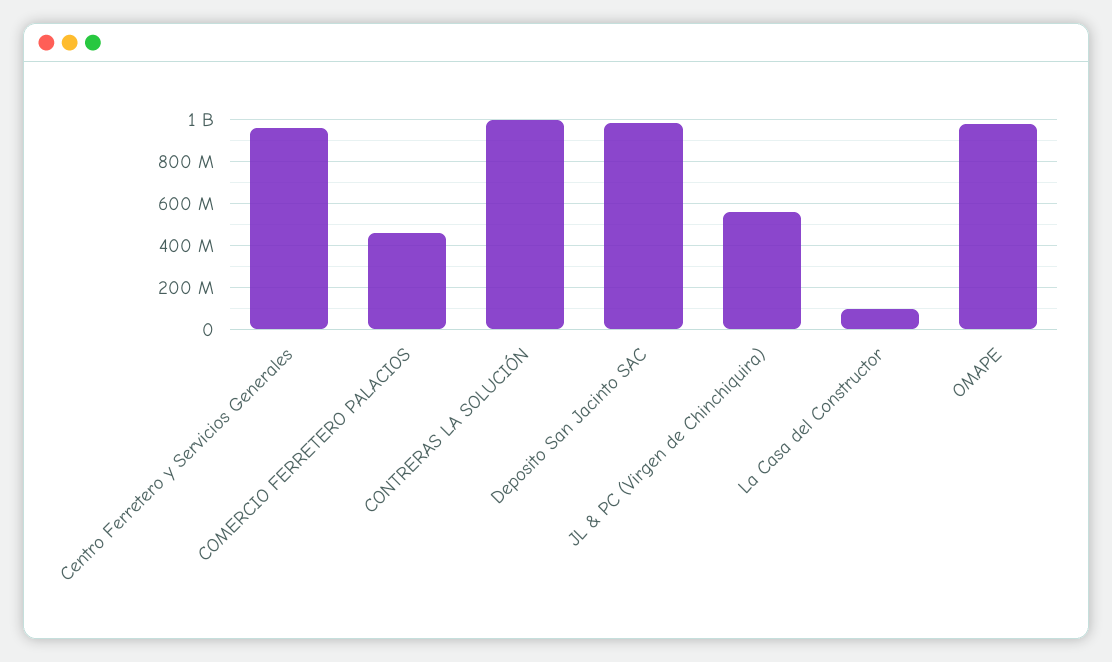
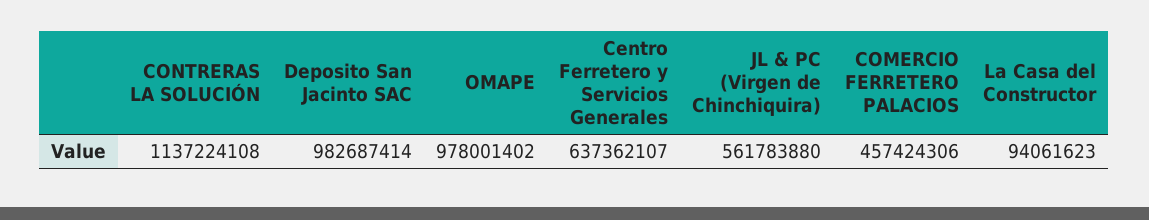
Centro Ferretero y Servicios Generales: 950000000 -> 637362107
CONTRERAS LA SOLUCIÓN: 1000000000 -> 1137224108

